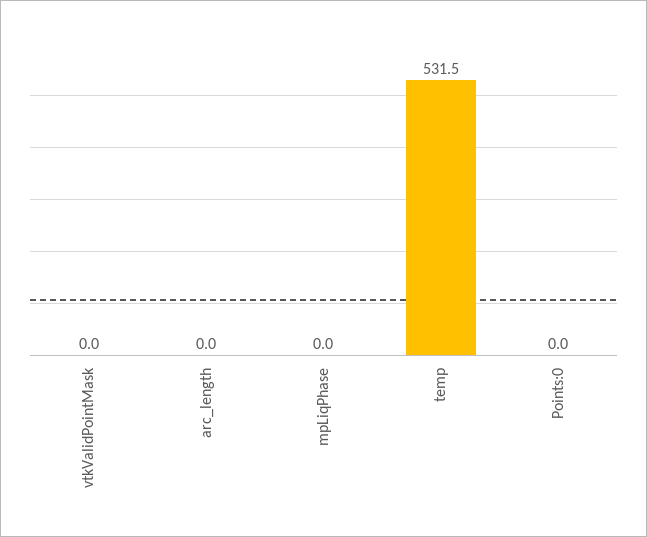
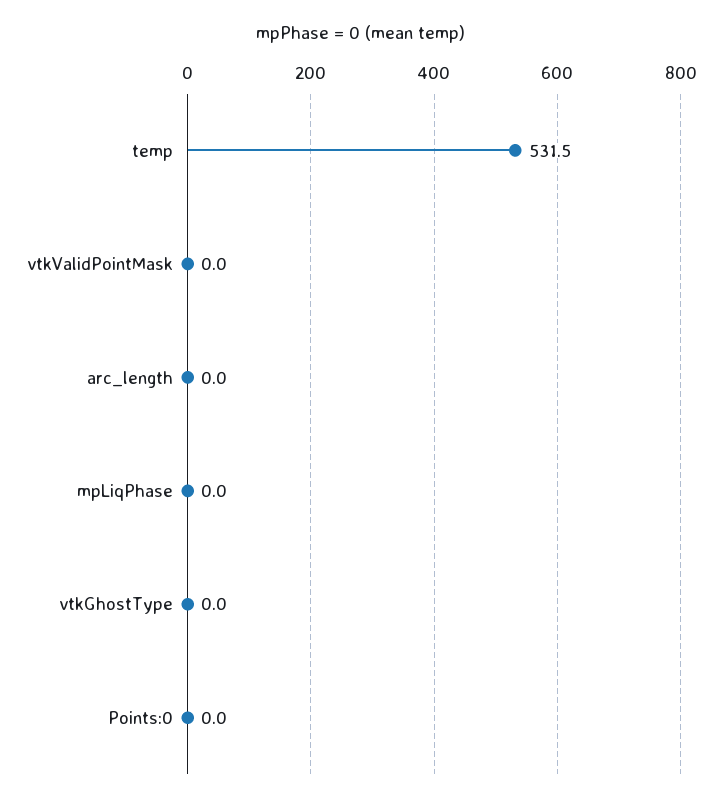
vtkGhostType: none -> 0

